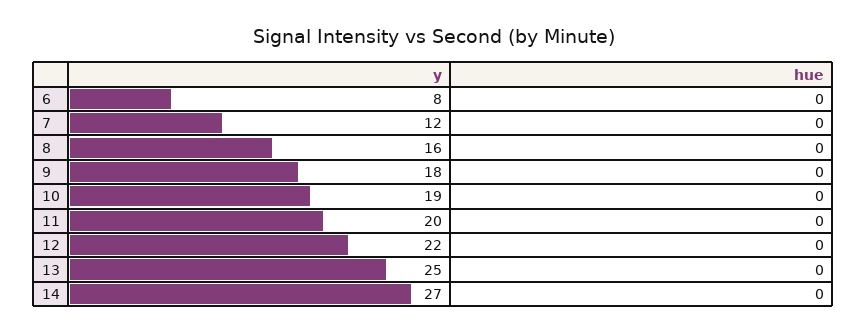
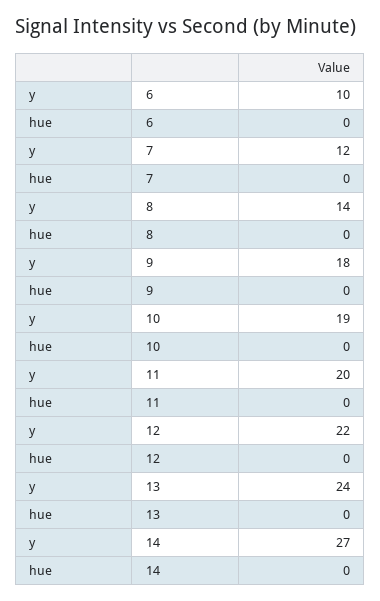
y, 6: 8 -> 10
y, 8: 16 -> 14
y, 13: 25 -> 24

